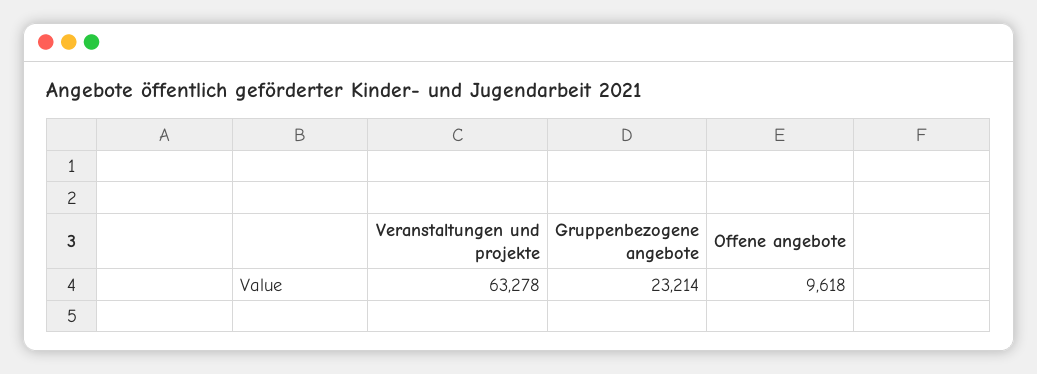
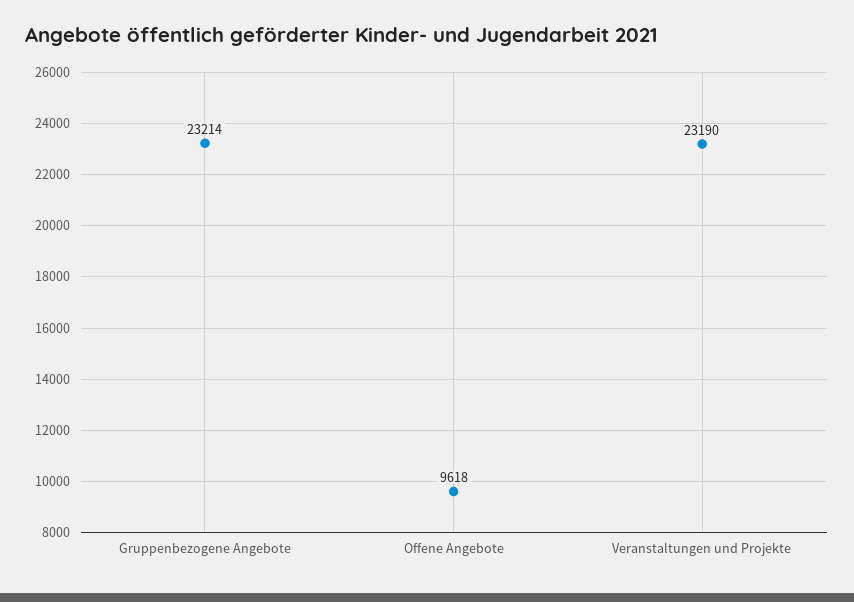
Veranstaltungen und projekte: 63278 -> 23190

